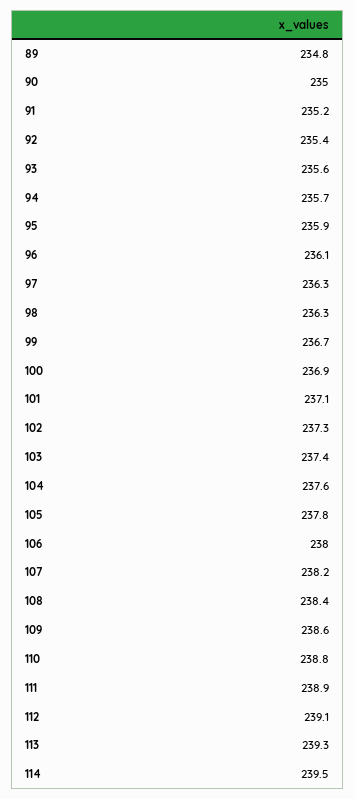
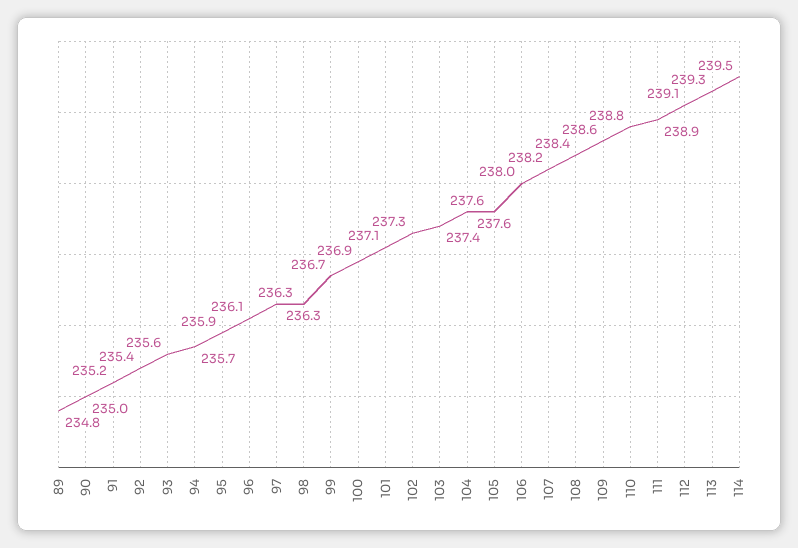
105: 237.8 -> 237.6

